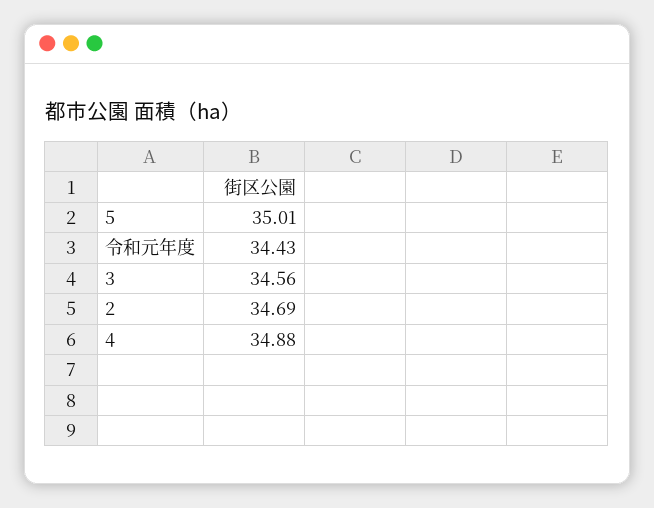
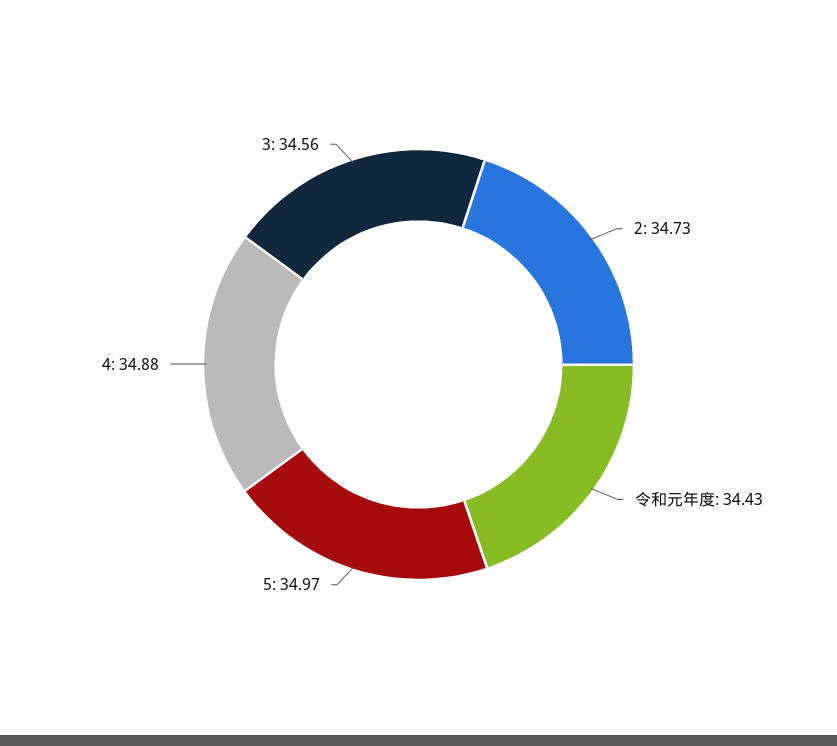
5: 35.01 -> 34.97
2: 34.69 -> 34.73

